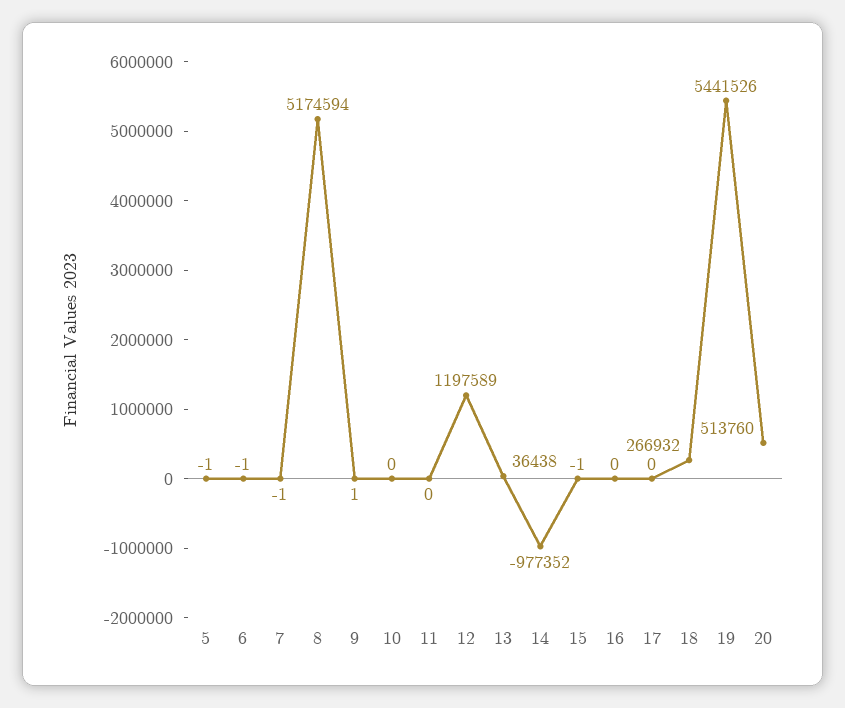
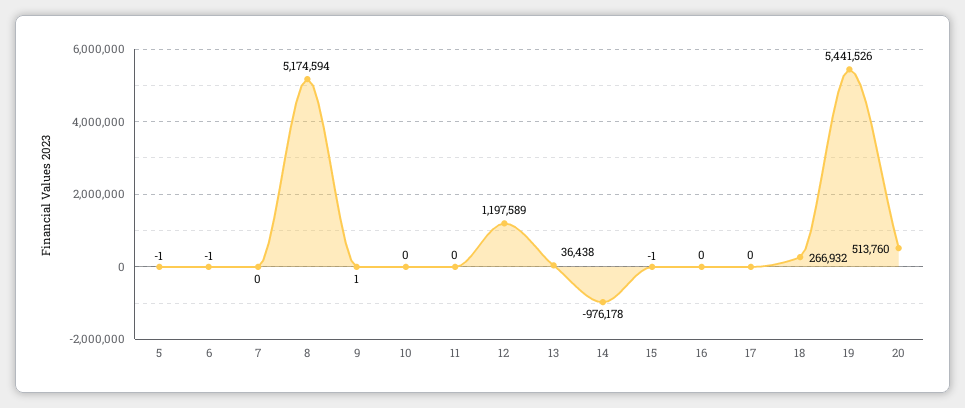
7: -1 -> 0
14: -977352 -> -976178

